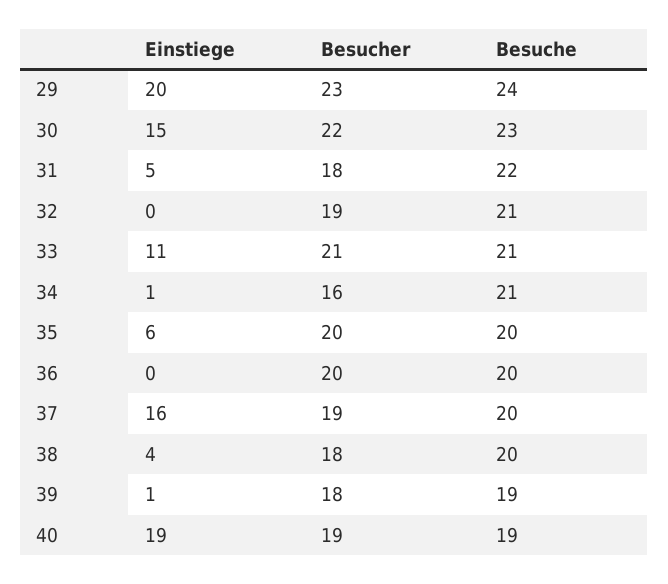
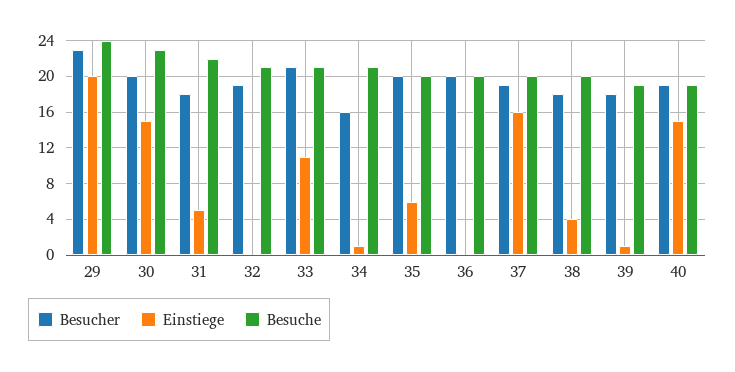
Besucher, 30: 22 -> 20
Einstiege, 40: 19 -> 15

